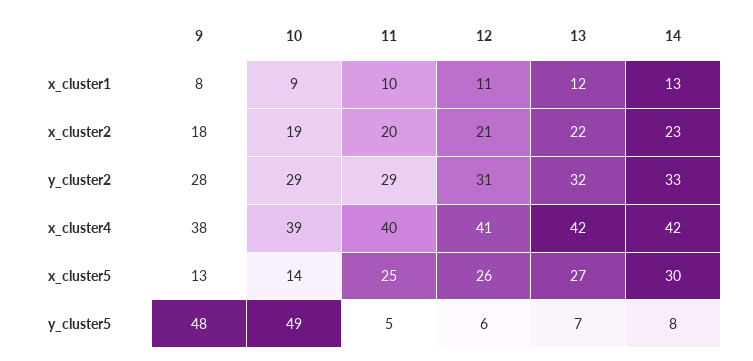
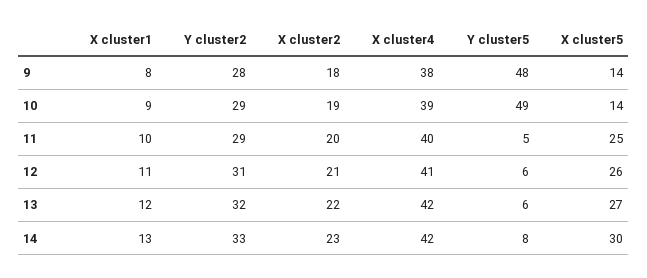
9, x_cluster5: 13 -> 14
13, y_cluster5: 7 -> 6

